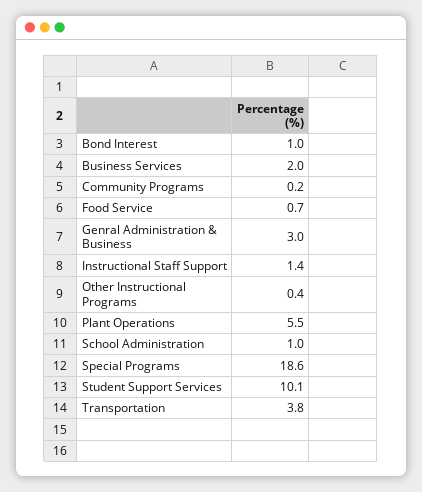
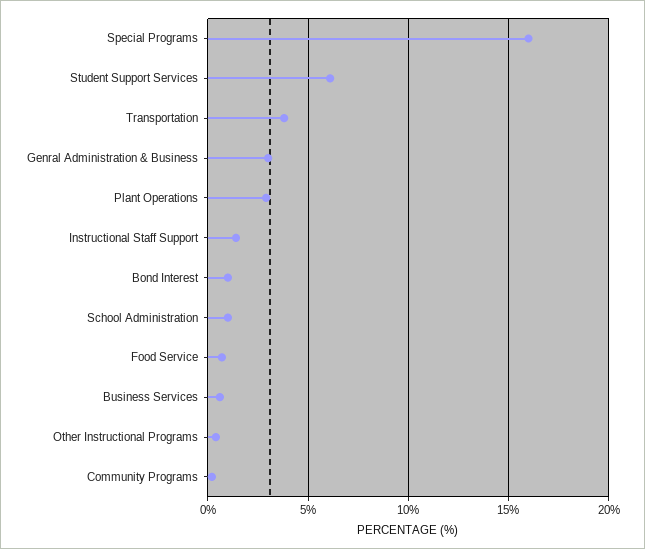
Business Services: 2 -> 0.5
Plant Operations: 5.5 -> 3
Special Programs: 18.6 -> 16
Student Support Services: 10.1 -> 6

